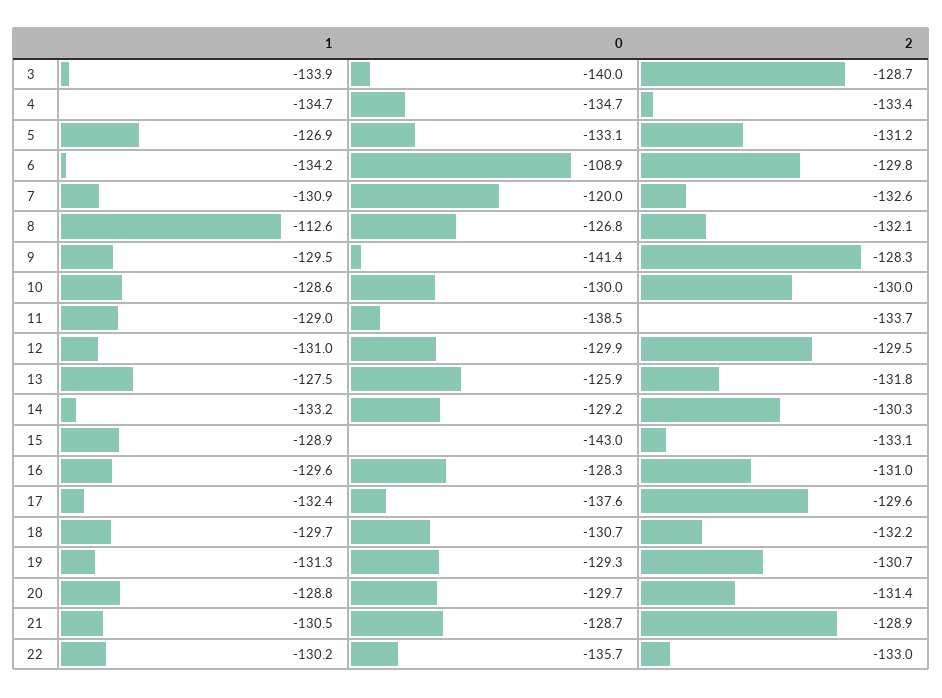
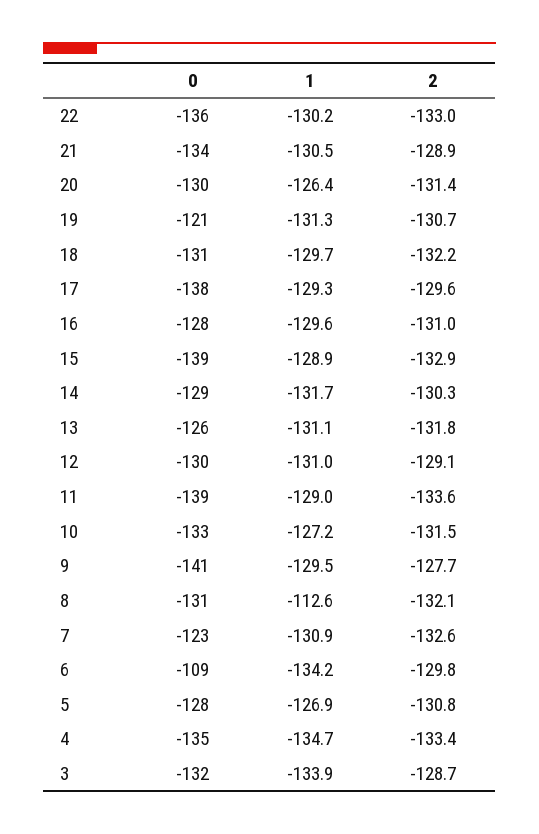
0, 3: -140 -> -132
0, 5: -133.1 -> -128
2, 5: -131.2 -> -130.8
0, 7: -120 -> -123
0, 8: -126.8 -> -131
2, 9: -128.3 -> -127.7
1, 10: -128.6 -> -127.2
0, 10: -130 -> -133
2, 10: -130 -> -131.5
2, 11: -133.7 -> -133.6
2, 12: -129.5 -> -129.1
1, 13: -127.5 -> -131.1
1, 14: -133.2 -> -131.7
0, 15: -143 -> -139
2, 15: -133.1 -> -132.9
1, 17: -132.4 -> -129.3
0, 19: -129.3 -> -121
1, 20: -128.8 -> -126.4
0, 21: -128.7 -> -134

